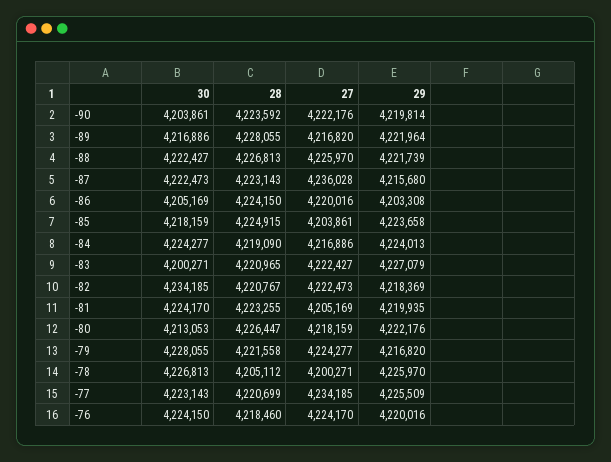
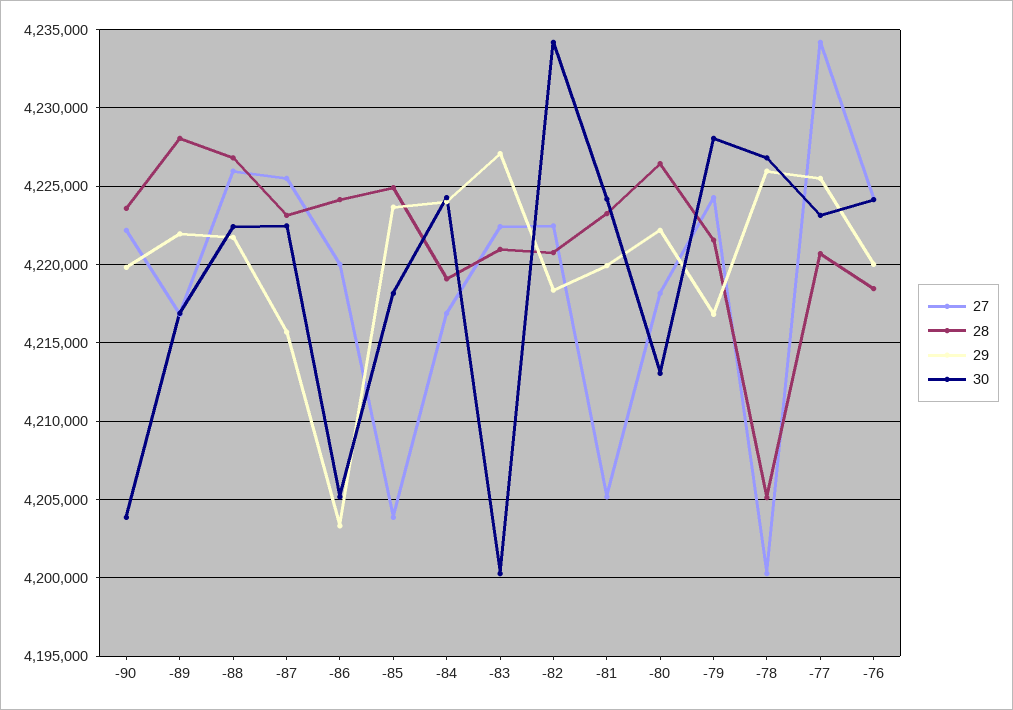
27, -87: 4236028 -> 4225500

